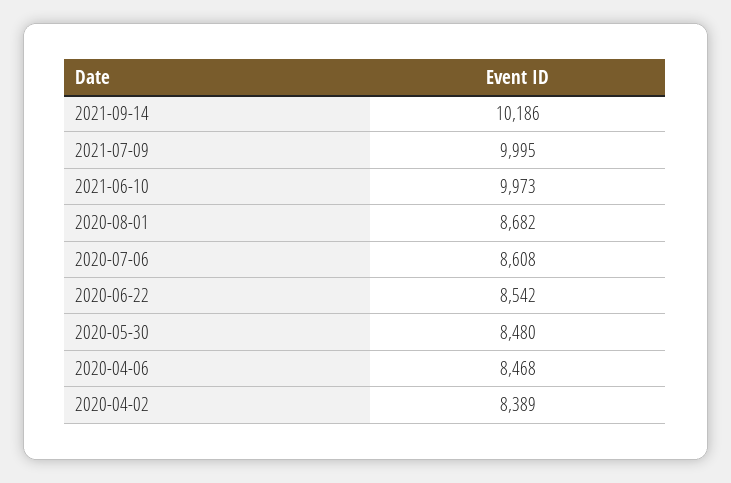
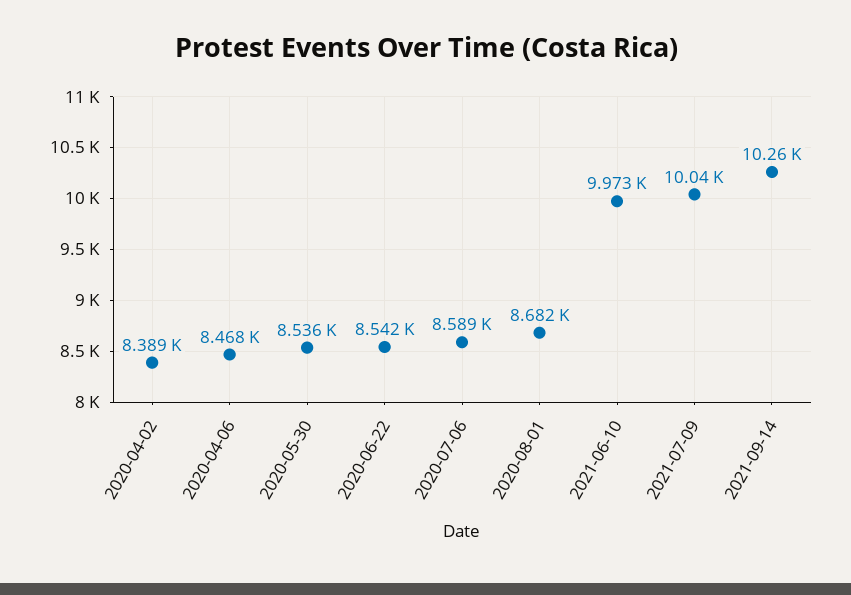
2021-09-14: 10186 -> 10260
2021-07-09: 9995 -> 10040
2020-07-06: 8608 -> 8589
2020-05-30: 8480 -> 8536

